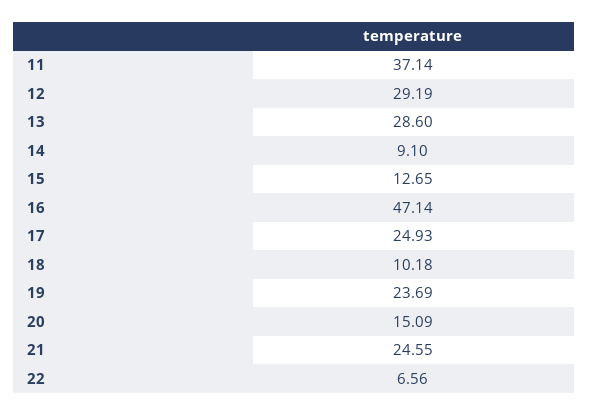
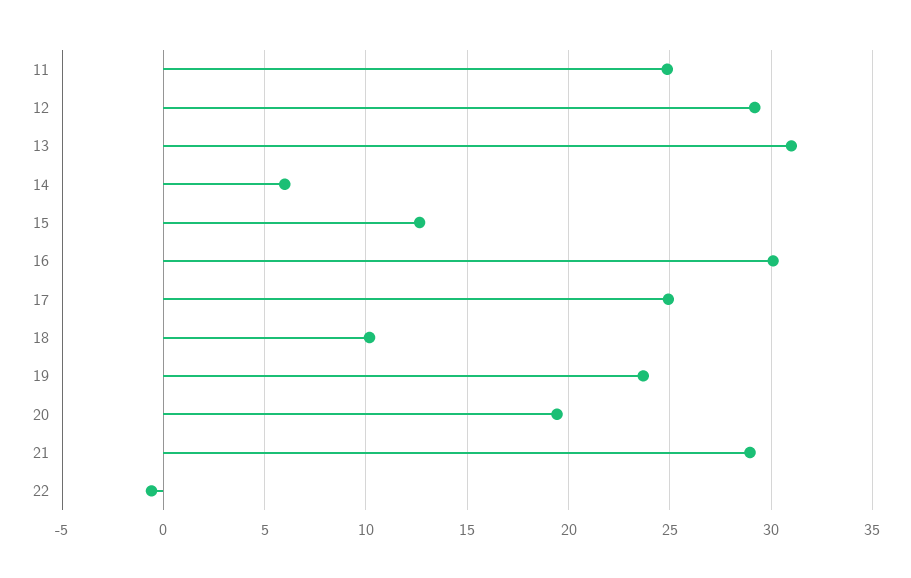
11: 37.14 -> 25
13: 28.6 -> 31
14: 9.1 -> 6
16: 47.14 -> 30
20: 15.09 -> 19.5
21: 24.55 -> 29
22: 6.56 -> -0.5

